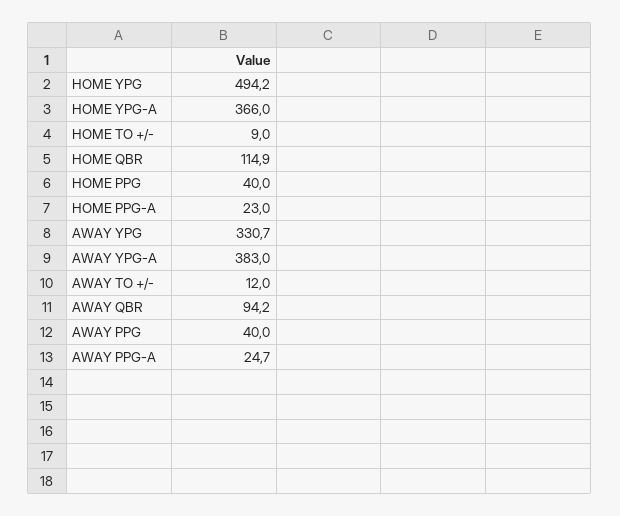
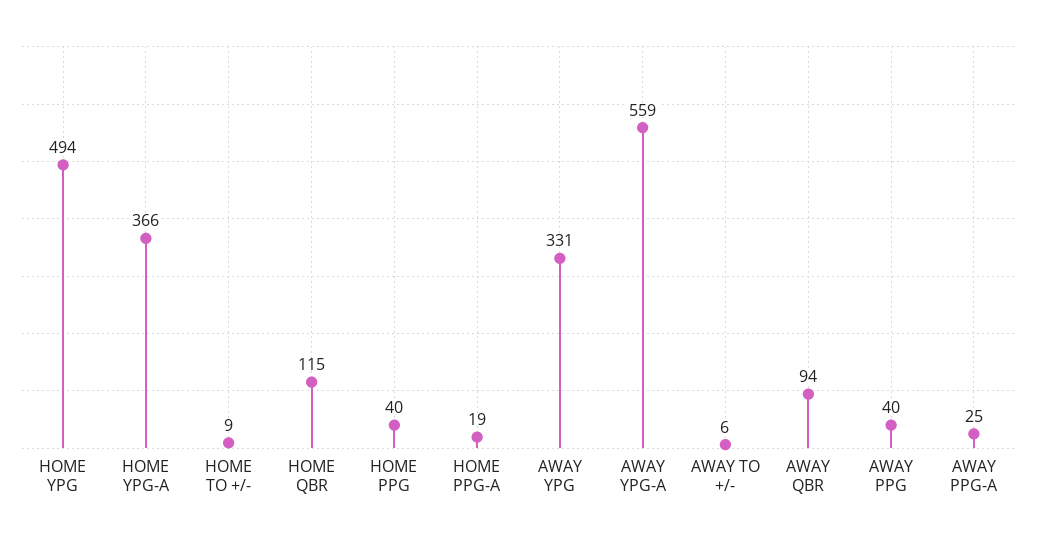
HOME PPG-A: 23 -> 19
AWAY YPG-A: 383 -> 559
AWAY TO +/-: 12 -> 6

